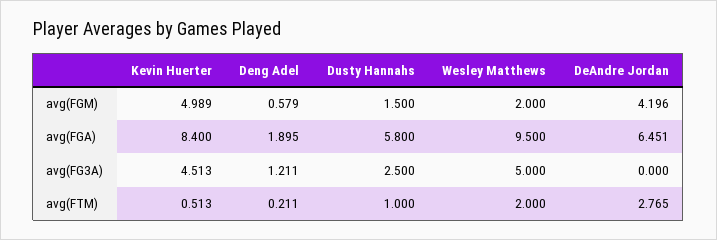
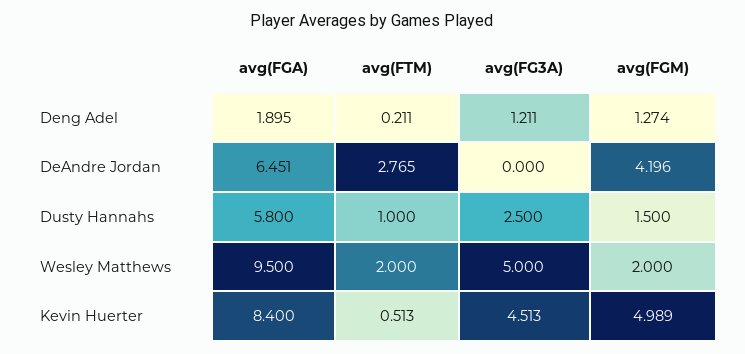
Deng Adel, avg(FGM): 0.579 -> 1.274

